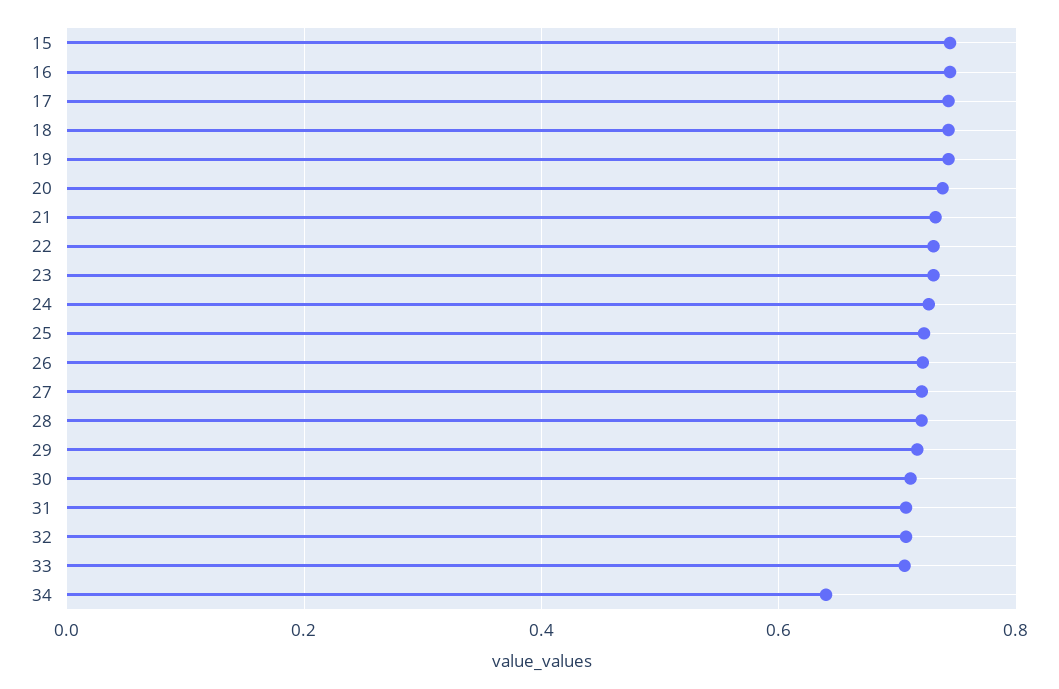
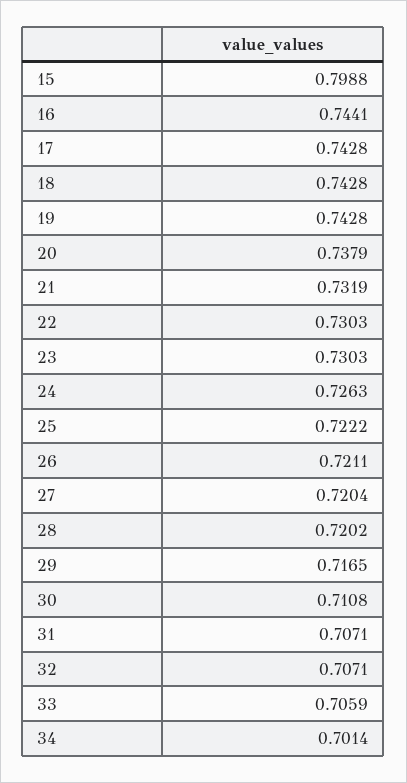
15: 0.74 -> 0.7988
34: 0.64 -> 0.7014

